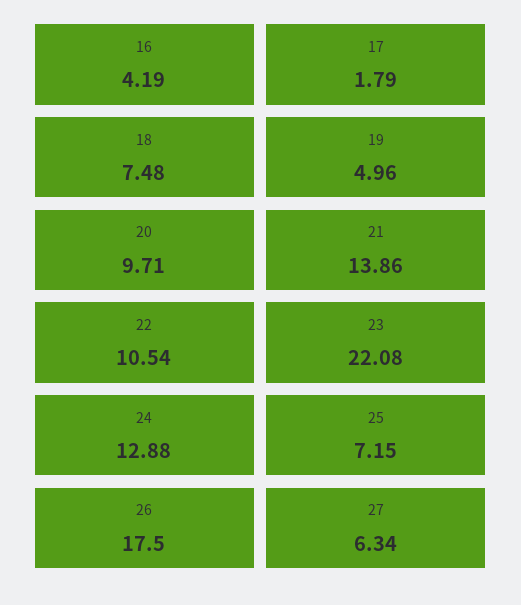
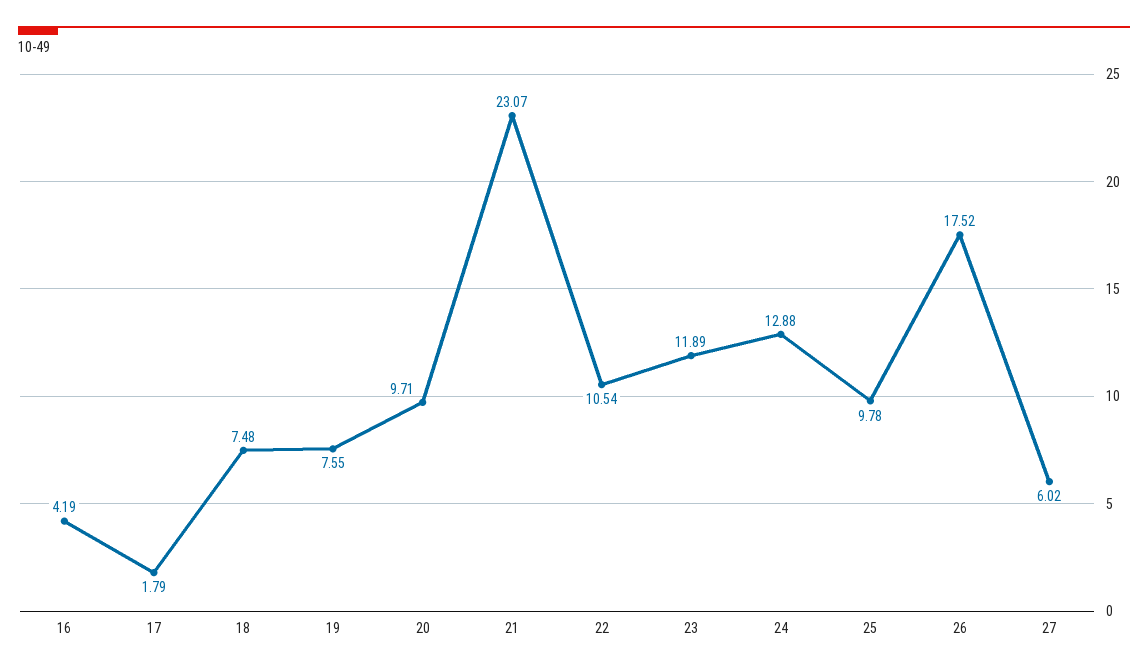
19: 4.96 -> 7.55
21: 13.86 -> 23.07
23: 22.08 -> 11.89
25: 7.15 -> 9.78
26: 17.5 -> 17.52
27: 6.34 -> 6.02

